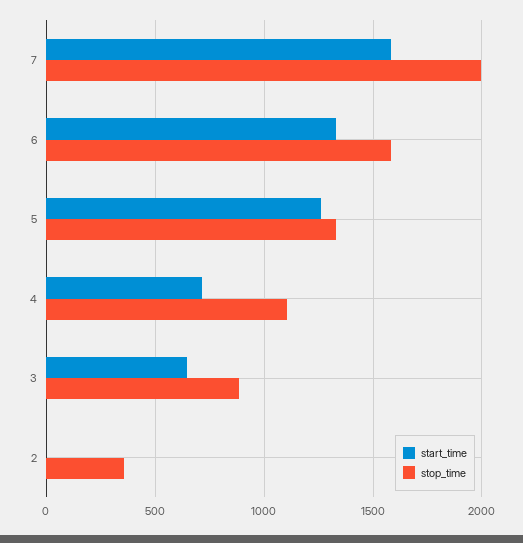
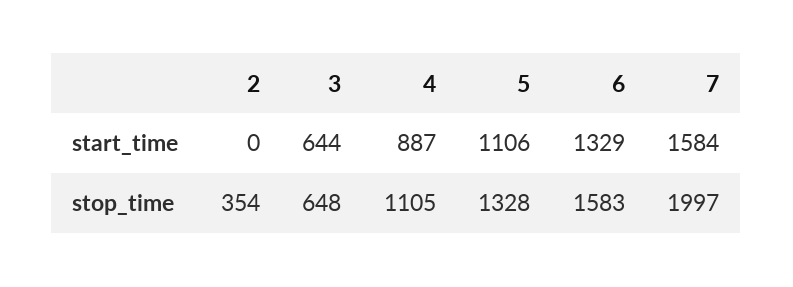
start_time, 5: 1250 -> 1106
start_time, 4: 700 -> 887
stop_time, 3: 900 -> 648

